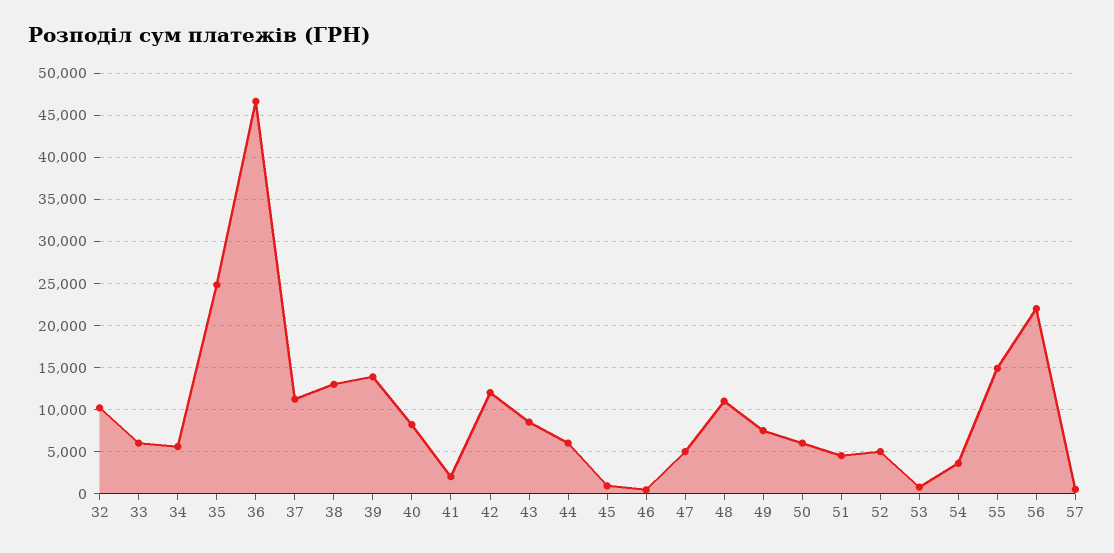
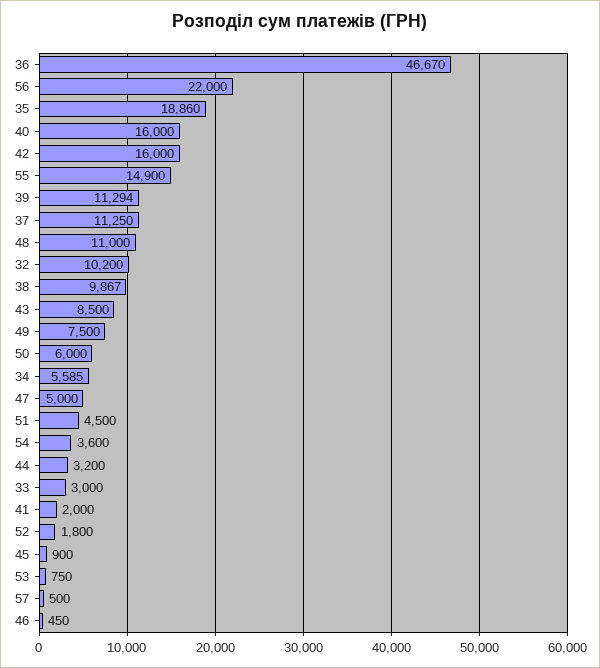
33: 6000 -> 3000
35: 25000 -> 18860
38: 13000 -> 9867
39: 14000 -> 11294
40: 8000 -> 16000
42: 12000 -> 16000
44: 6000 -> 3200
52: 5000 -> 1800

